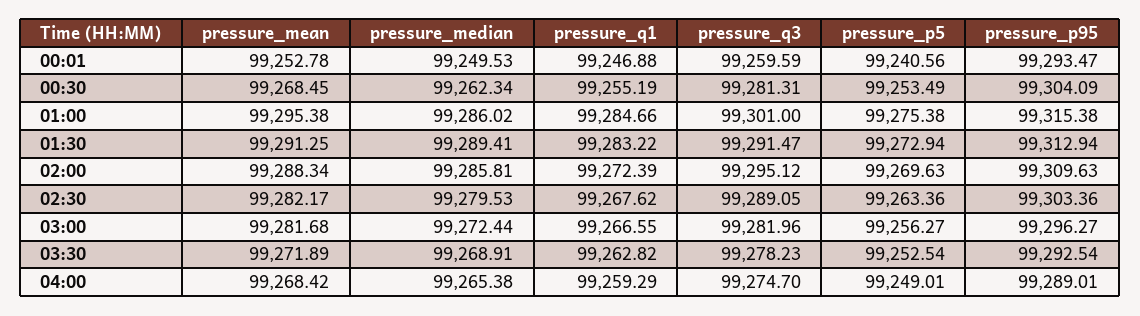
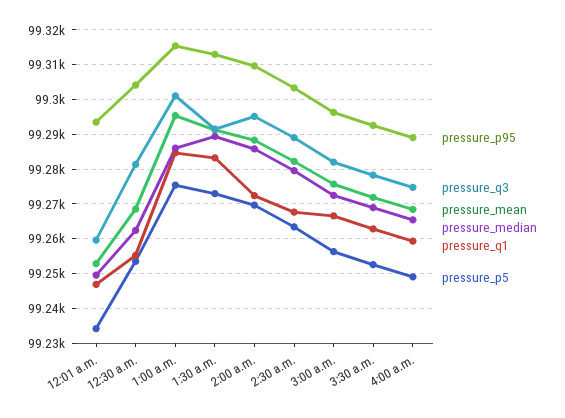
pressure_p5, 00:01: 99240.56 -> 99234
pressure_mean, 03:00: 99281.68 -> 99276

